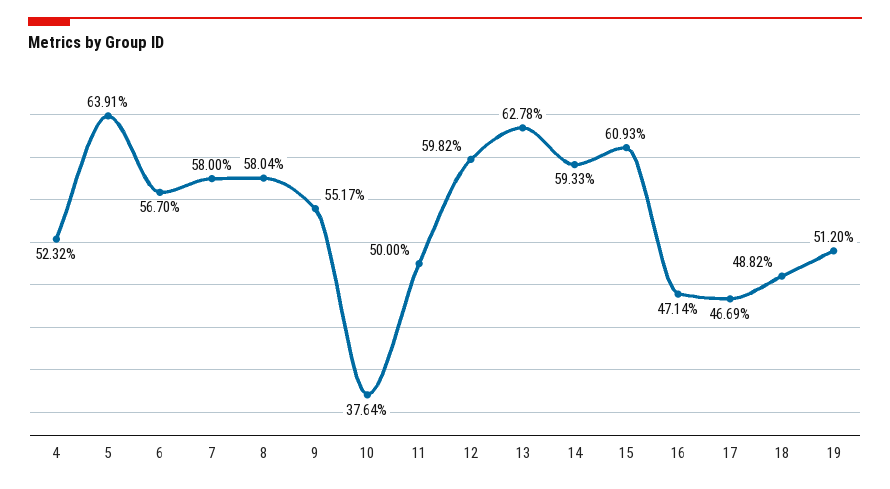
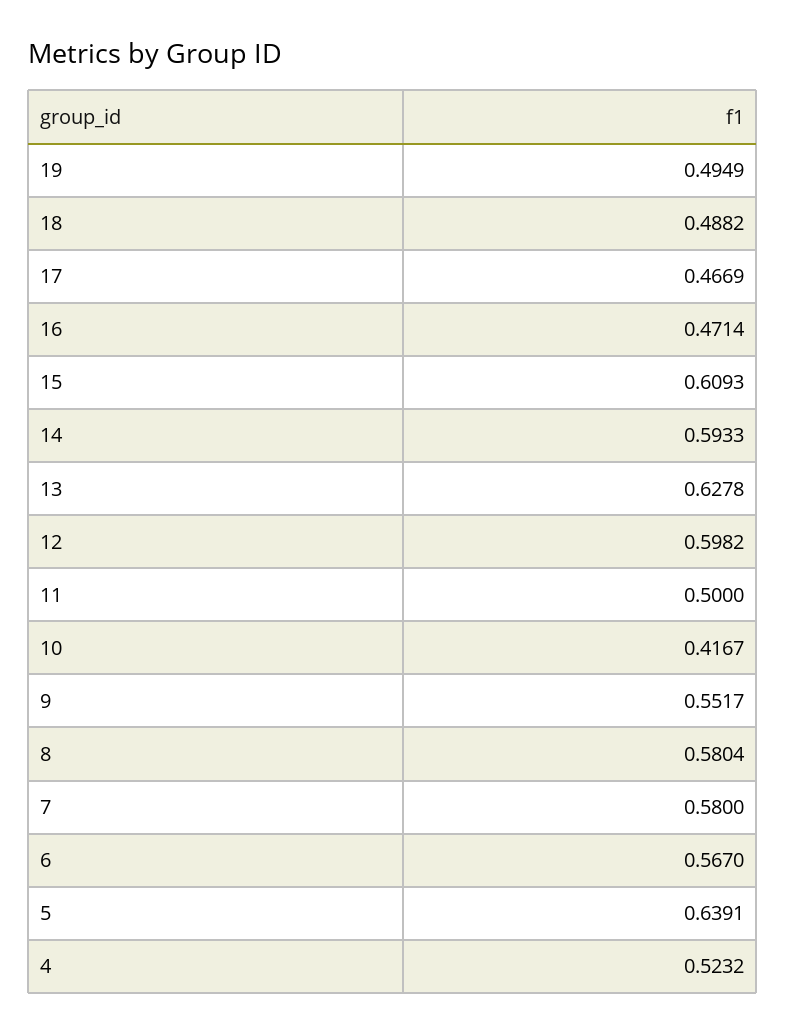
10: 0.3764 -> 0.4167
19: 0.512 -> 0.4949

